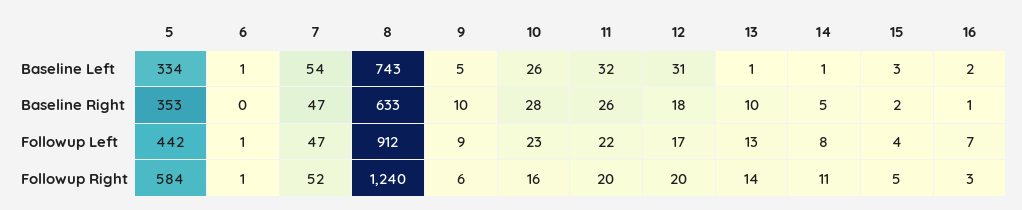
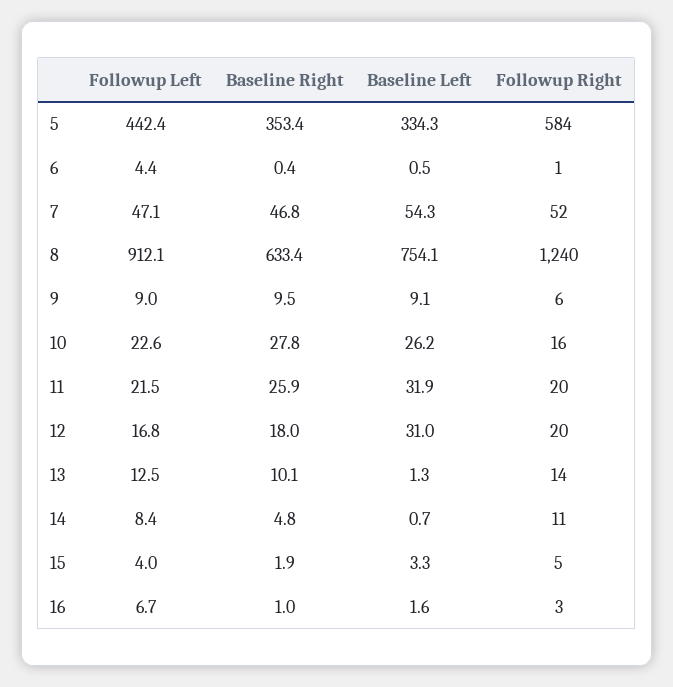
8, Baseline Left: 743 -> 754.1
9, Baseline Left: 5 -> 9.1
6, Followup Left: 1 -> 4.4

